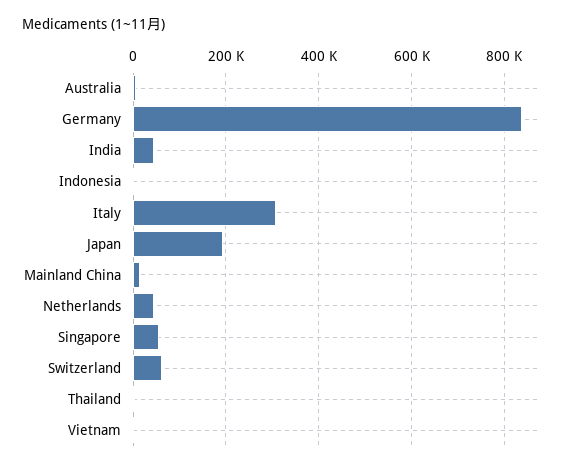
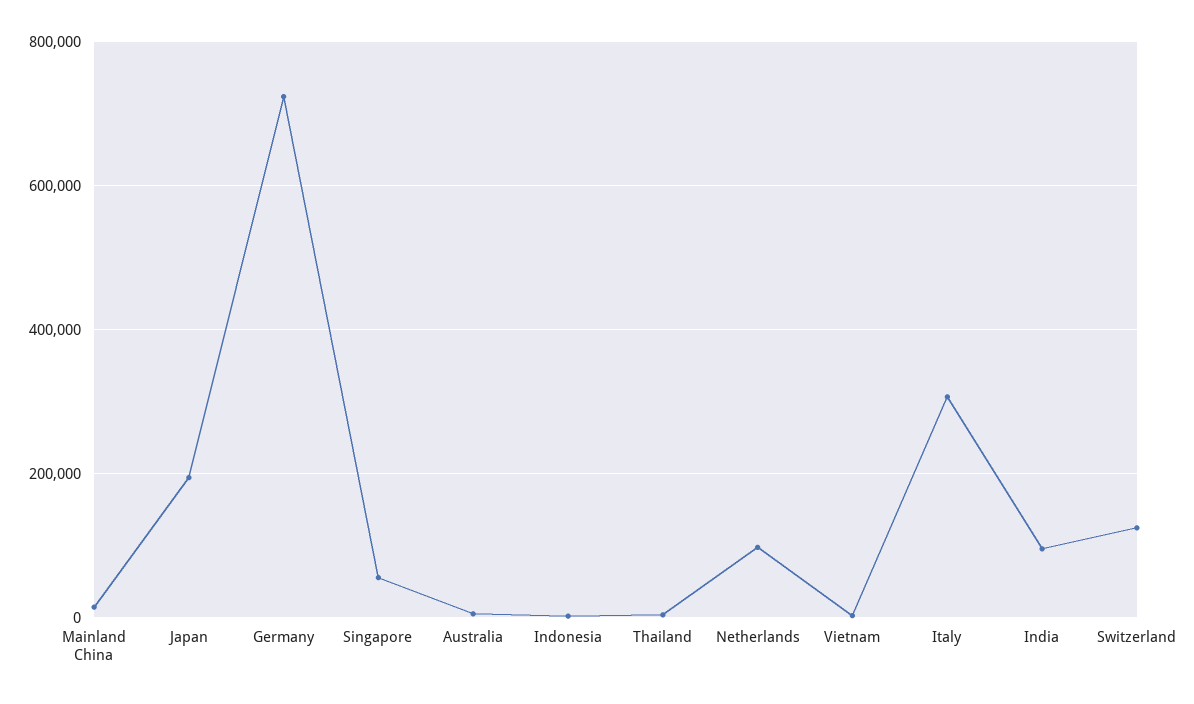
Germany: 840000 -> 720000
India: 40000 -> 100000
Netherlands: 40000 -> 100000
Switzerland: 60000 -> 120000

